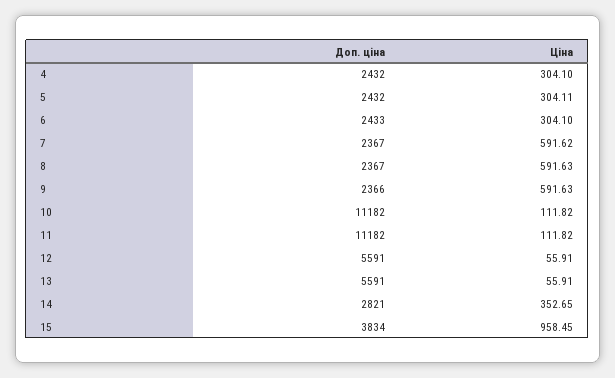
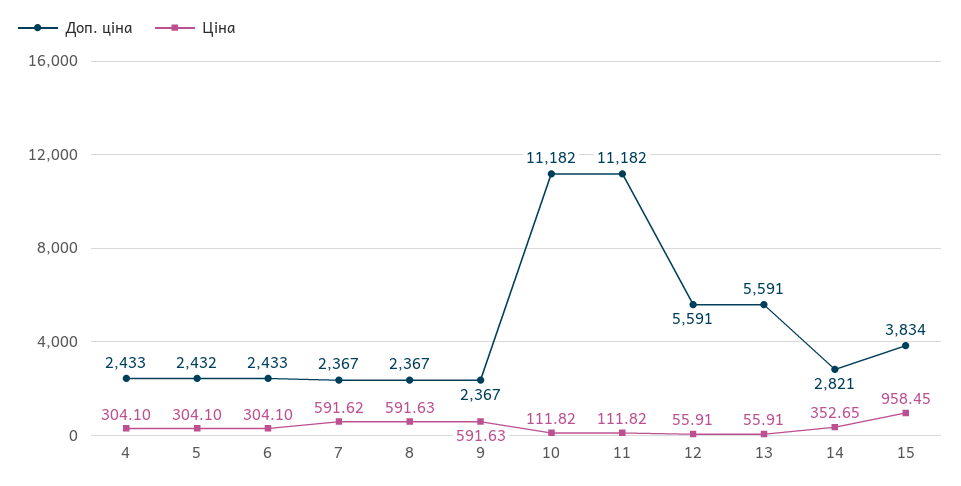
Доп. ціна, 4: 2432 -> 2433
Ціна, 5: 304.11 -> 304.1
Доп. ціна, 9: 2366 -> 2367

